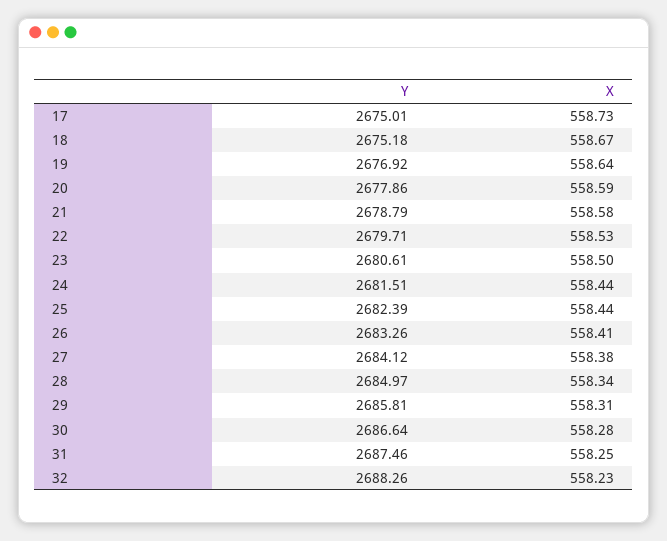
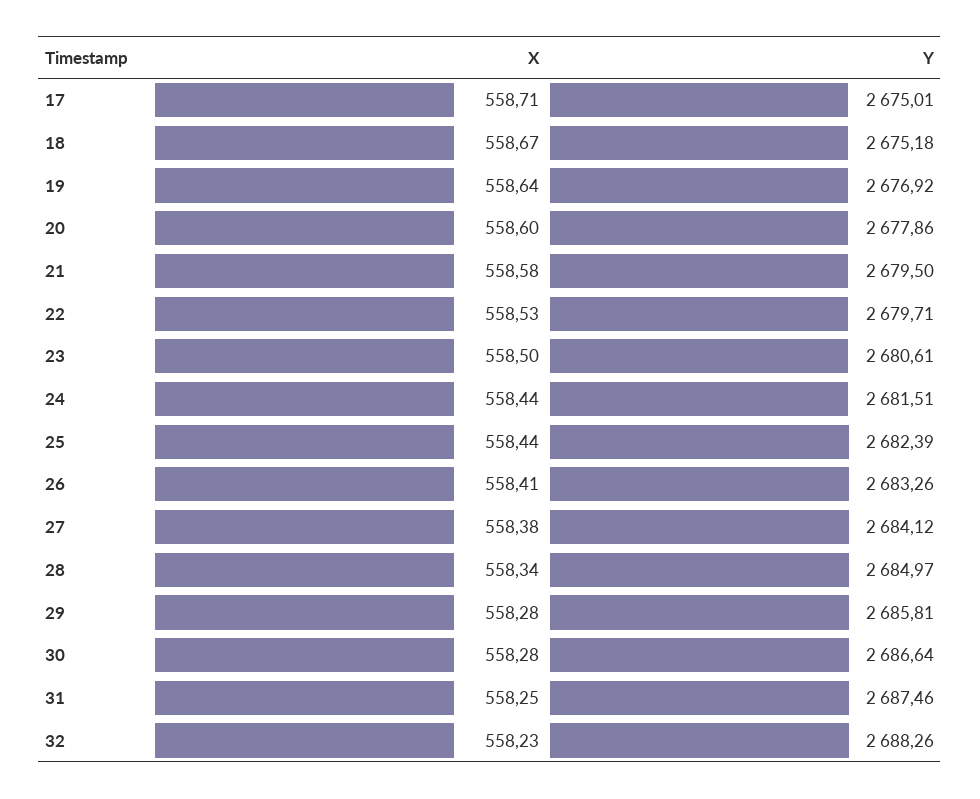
X, 17: 558.73 -> 558.71
X, 20: 558.59 -> 558.6
Y, 21: 2678.79 -> 2679.5
X, 29: 558.31 -> 558.28

